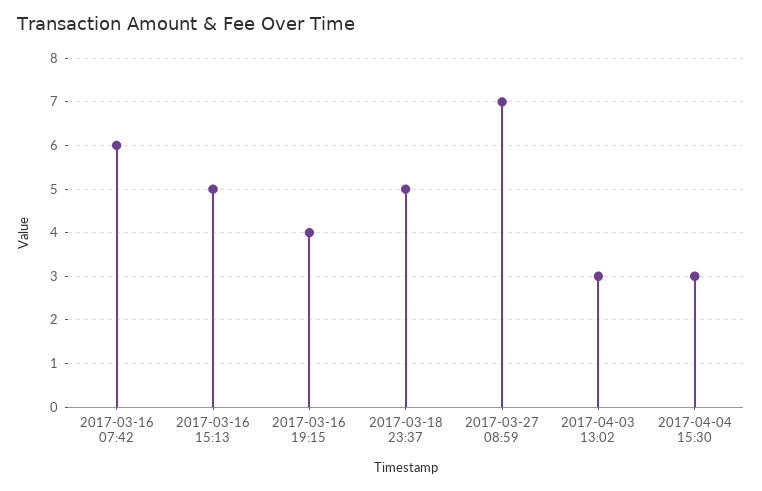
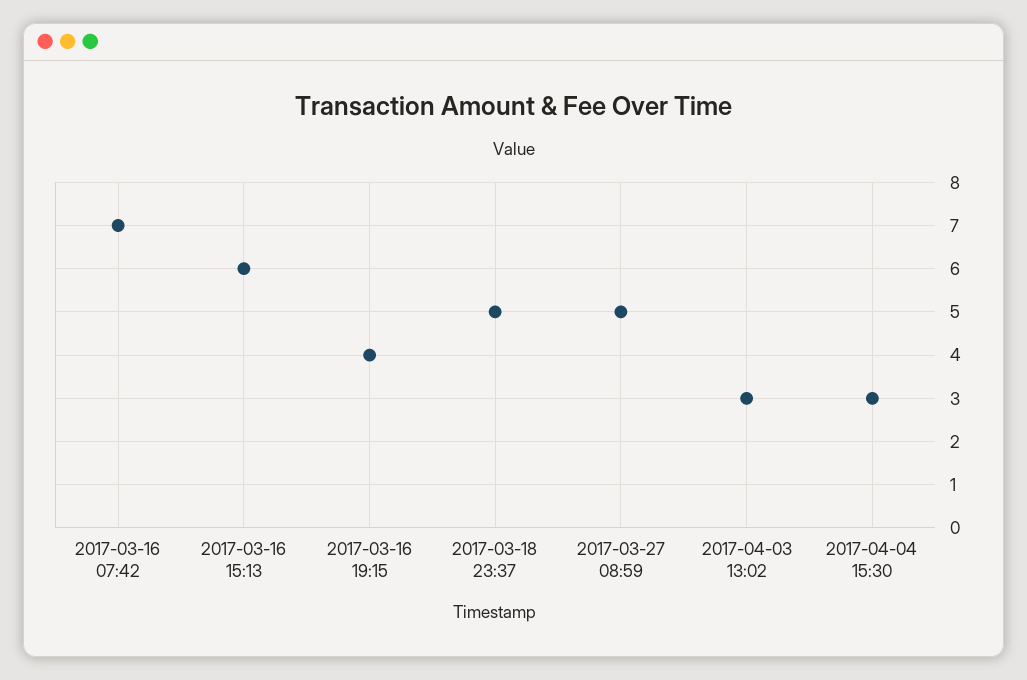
2017-03-16 07:42: 6 -> 7
2017-03-16 15:13: 5 -> 6
2017-03-27 08:59: 7 -> 5

